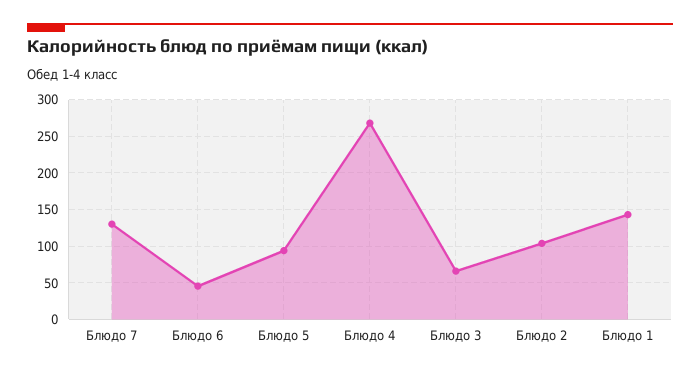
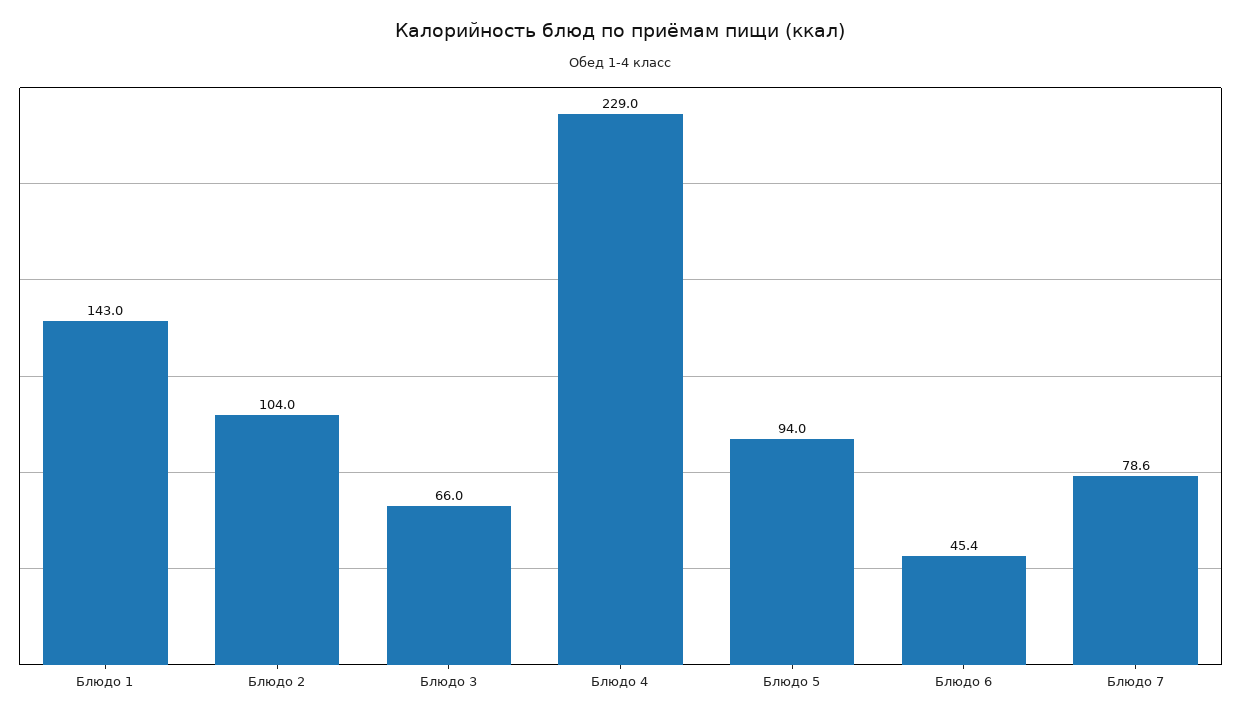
Блюдо 7: 130 -> 78.6
Блюдо 4: 270 -> 229

